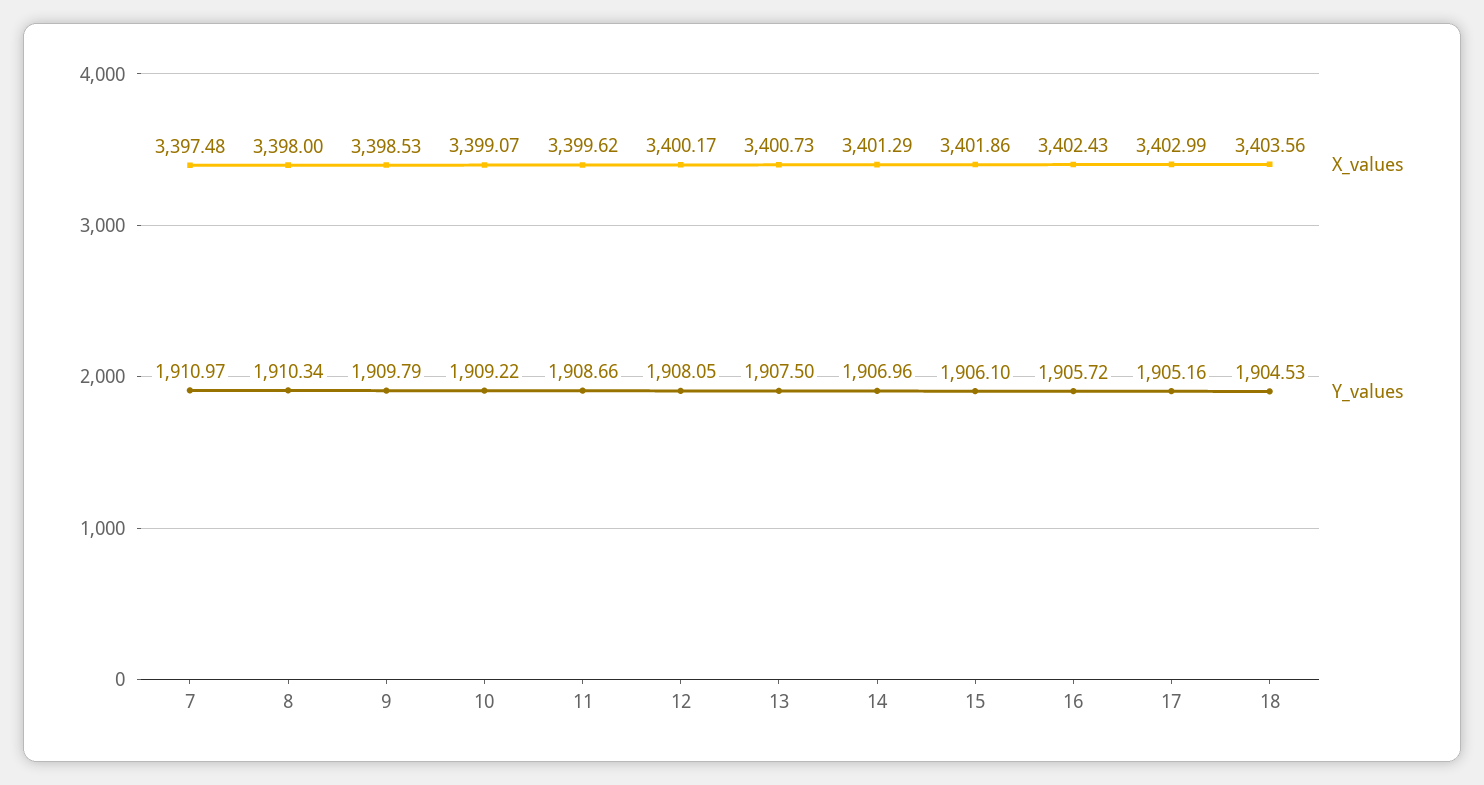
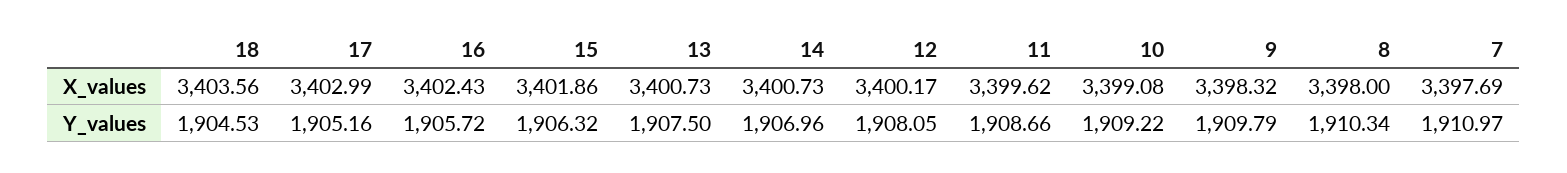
X_values, 7: 3397.48 -> 3397.69
X_values, 9: 3398.53 -> 3398.32
X_values, 10: 3399.07 -> 3399.08
X_values, 14: 3401.29 -> 3400.73
Y_values, 15: 1906.1 -> 1906.32

